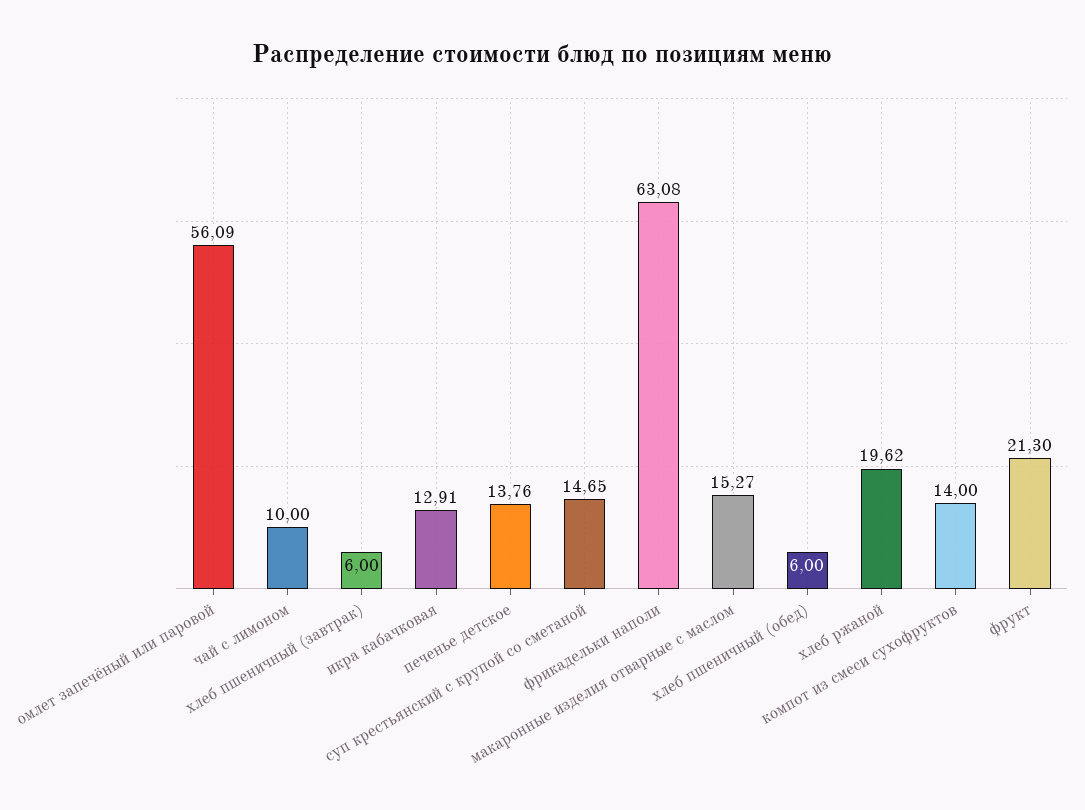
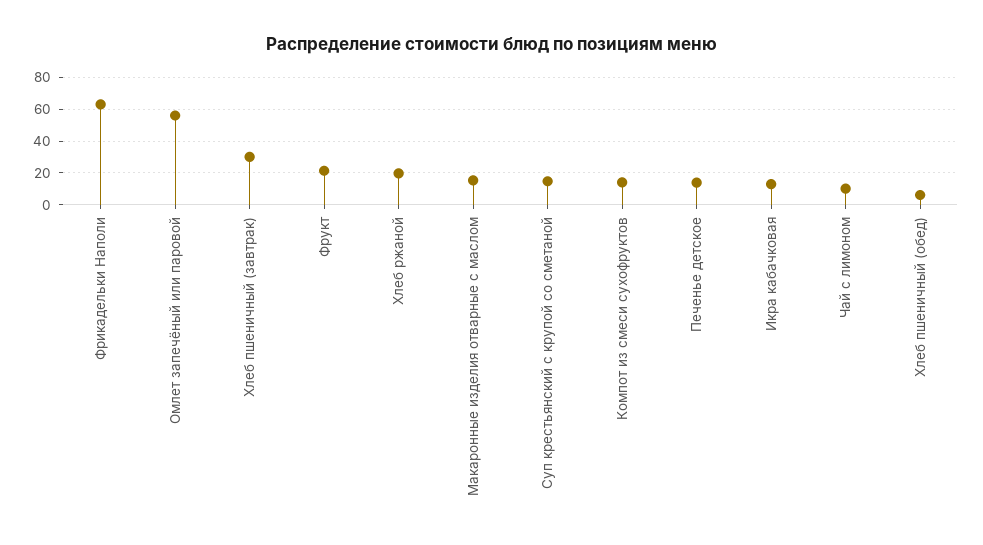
хлеб пшеничный (завтрак): 6 -> 30

